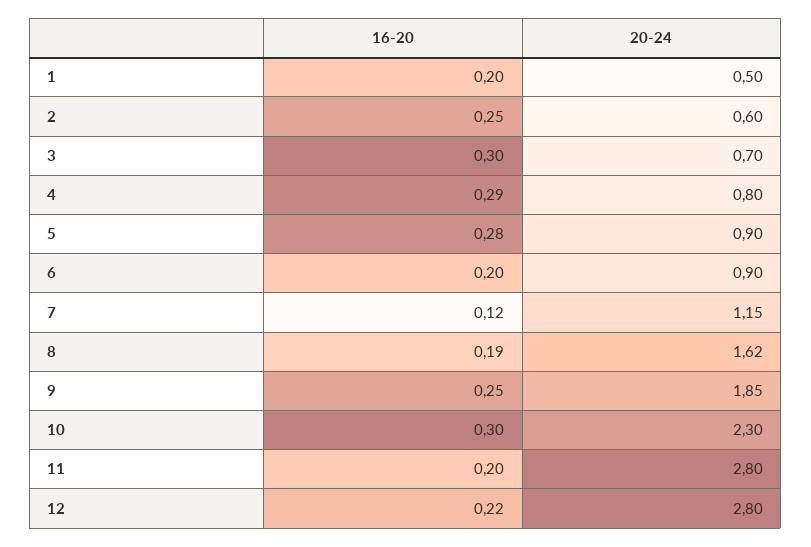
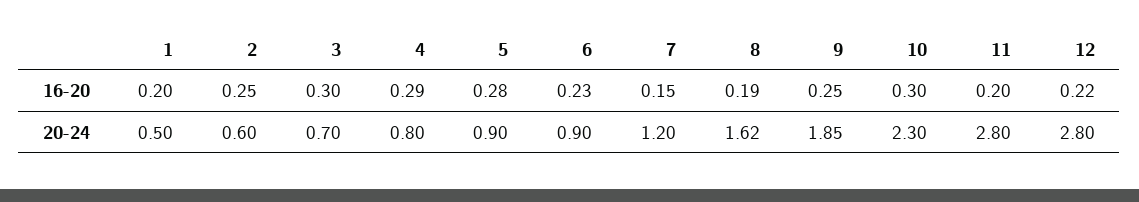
16-20, 6: 0.2 -> 0.23
16-20, 7: 0.12 -> 0.15
20-24, 7: 1.15 -> 1.2

